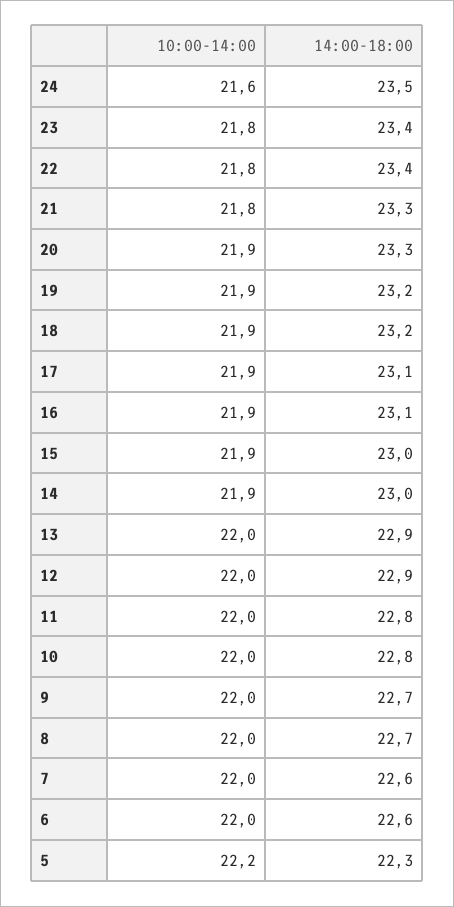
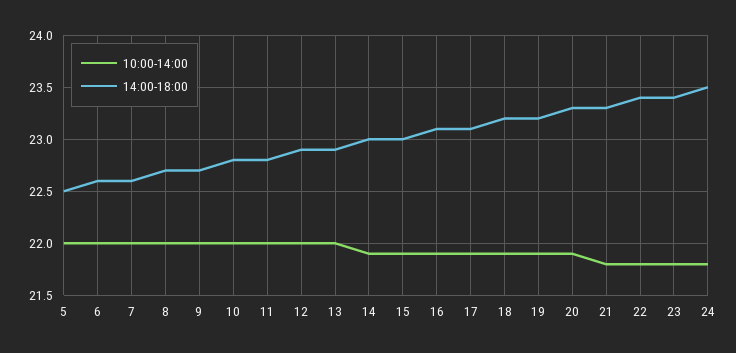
10:00-14:00, 24: 21.6 -> 21.8
10:00-14:00, 5: 22.2 -> 22
14:00-18:00, 5: 22.3 -> 22.5

